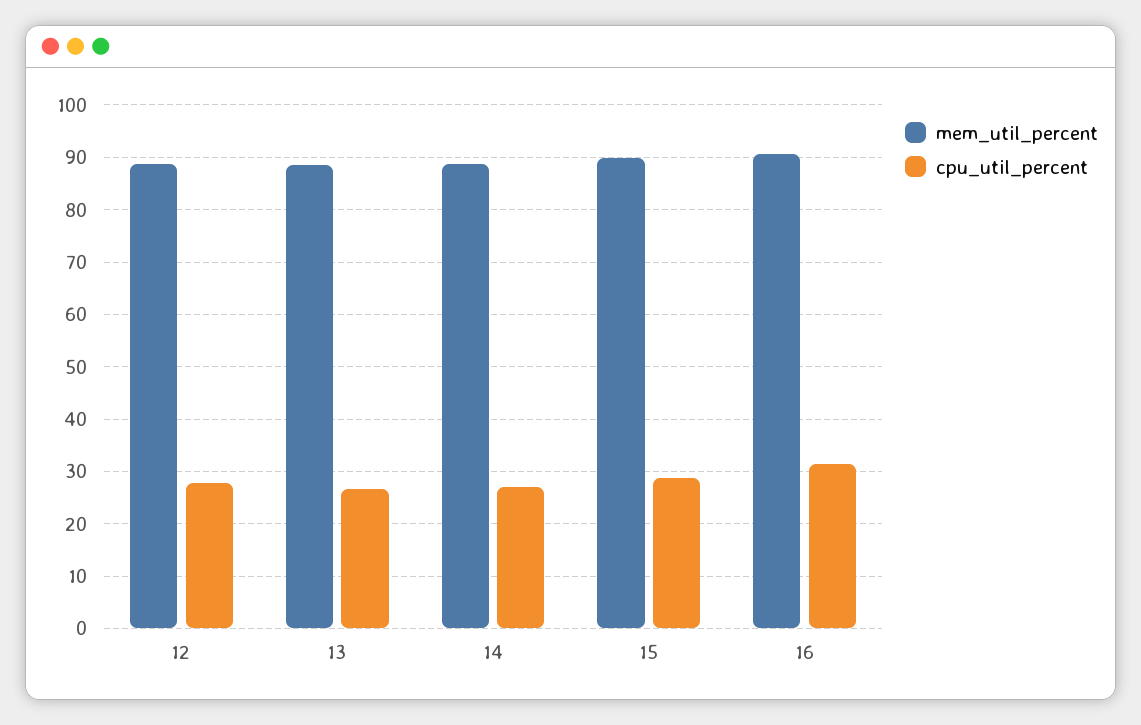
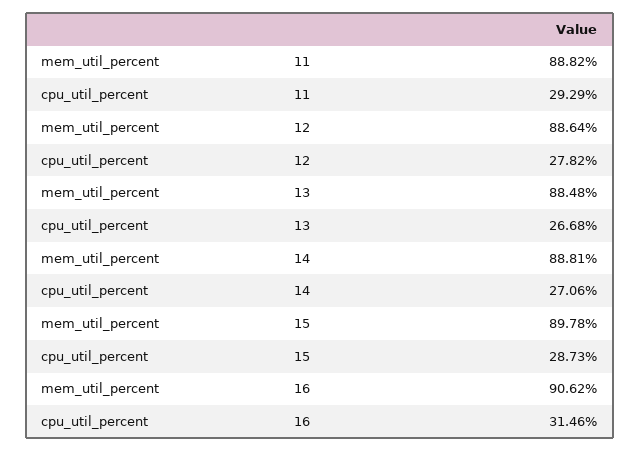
mem_util_percent, 11: none -> 88.82
cpu_util_percent, 11: none -> 29.29

